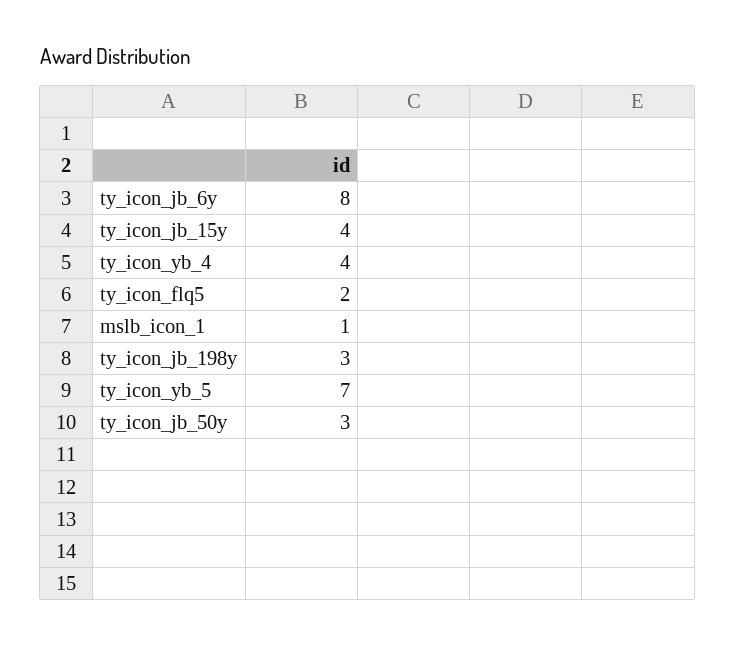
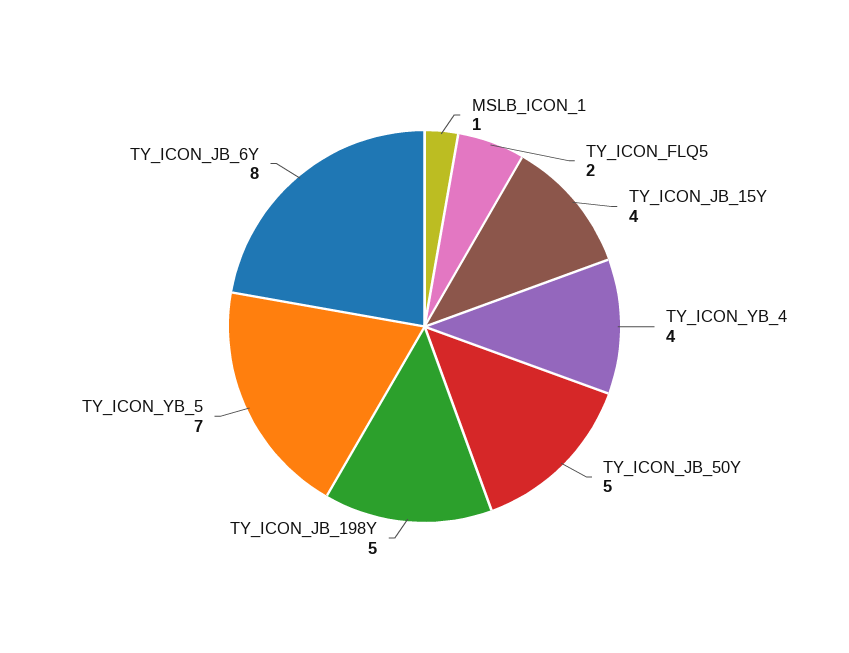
ty_icon_jb_198y: 3 -> 5
ty_icon_jb_50y: 3 -> 5

